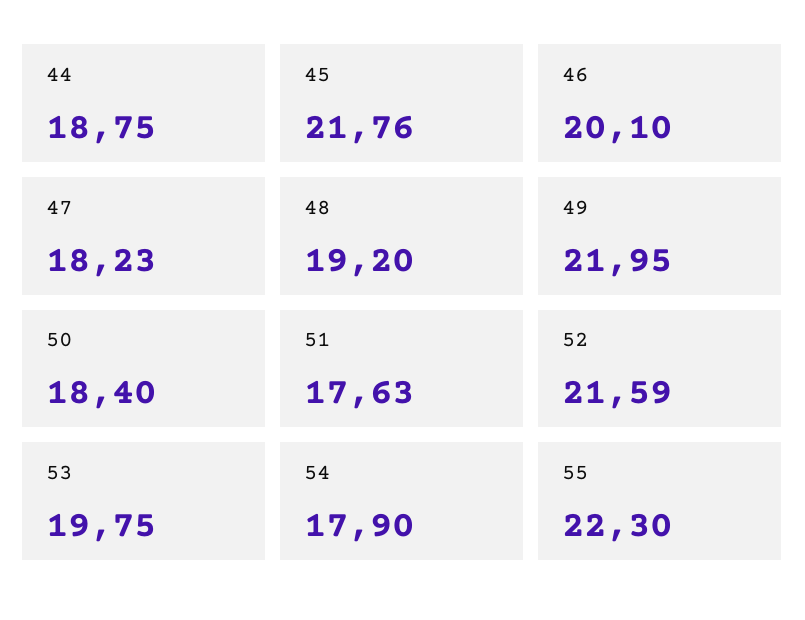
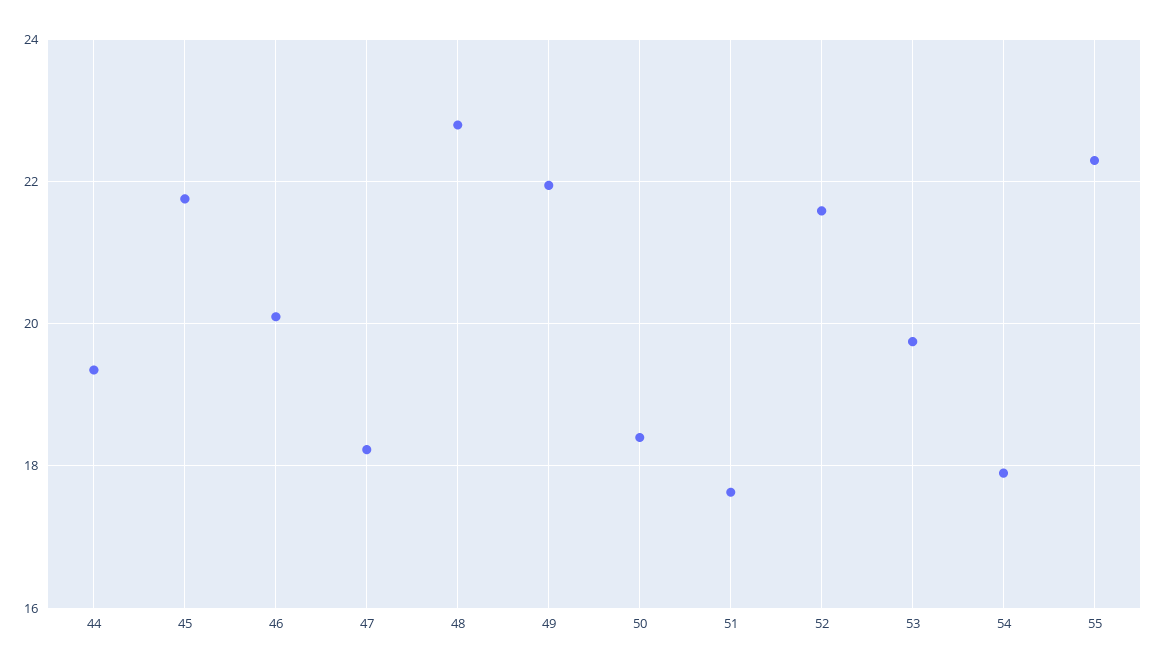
44: 18.75 -> 19.4
48: 19.2 -> 22.8

